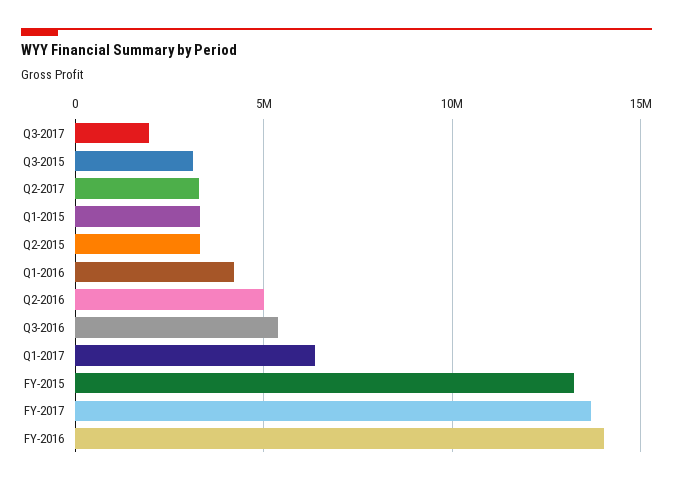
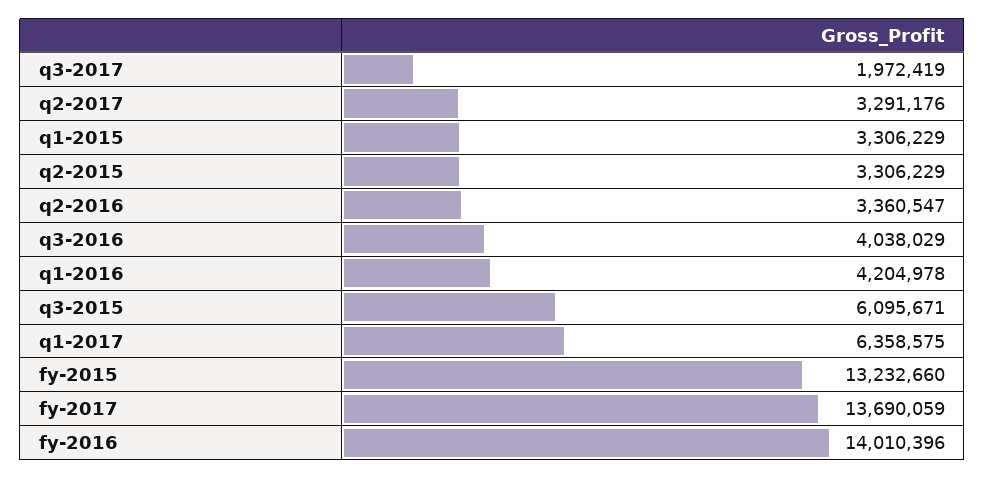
Q3-2015: 3000000 -> 6095671
Q2-2016: 5000000 -> 3360547
Q3-2016: 5500000 -> 4038029

